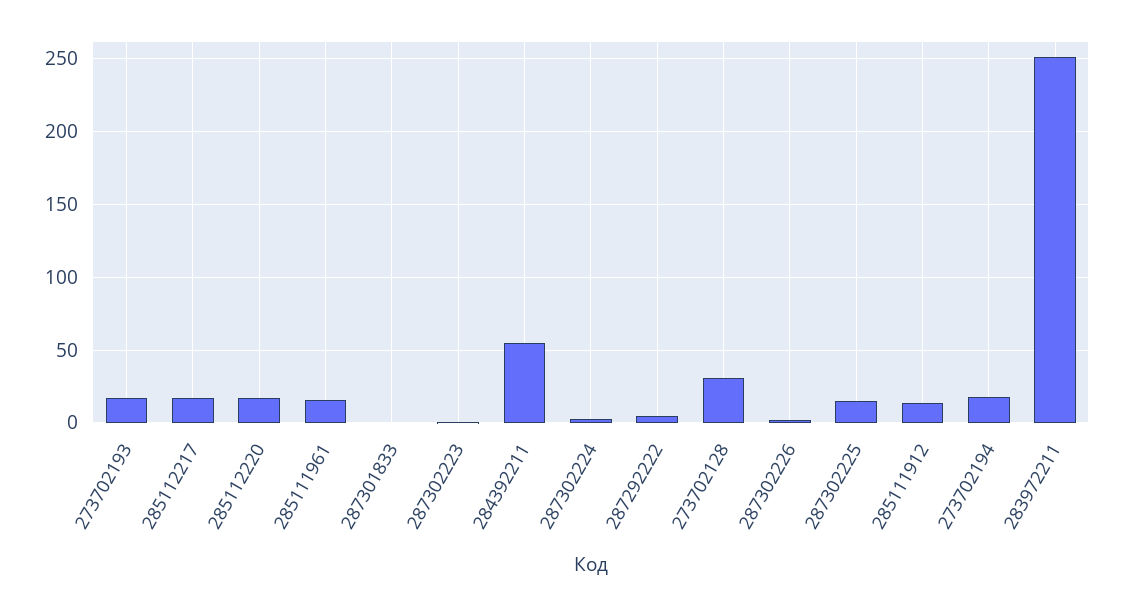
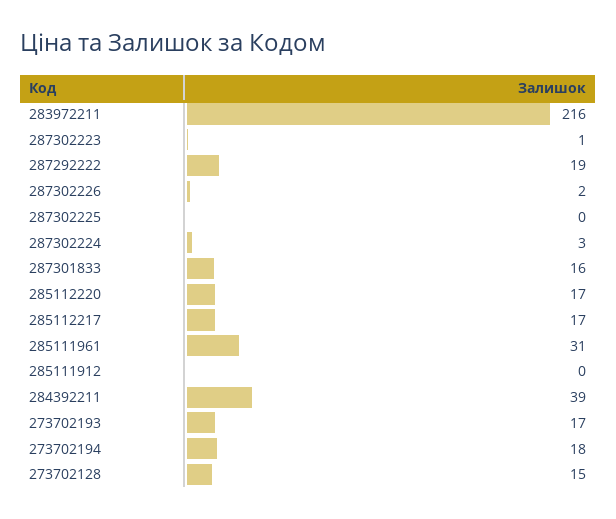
285111961: 15 -> 31
287301833: 0 -> 16
284392211: 55 -> 39
287292222: 5 -> 19
273702128: 30 -> 15
287302225: 15 -> 0
285111912: 15 -> 0
283972211: 250 -> 216

